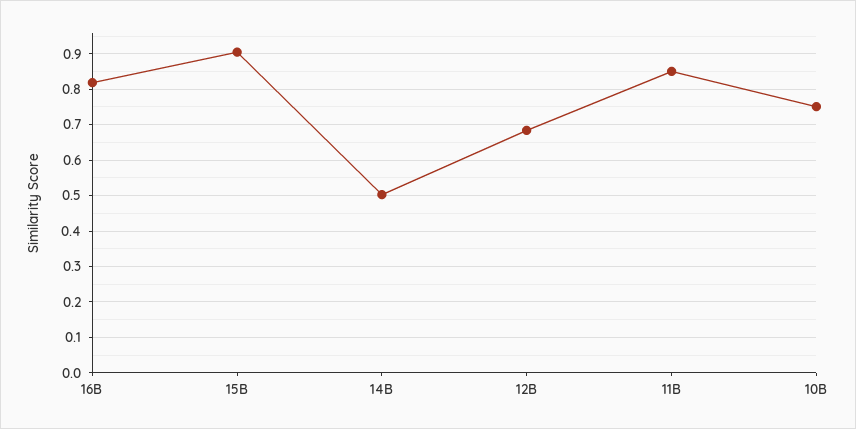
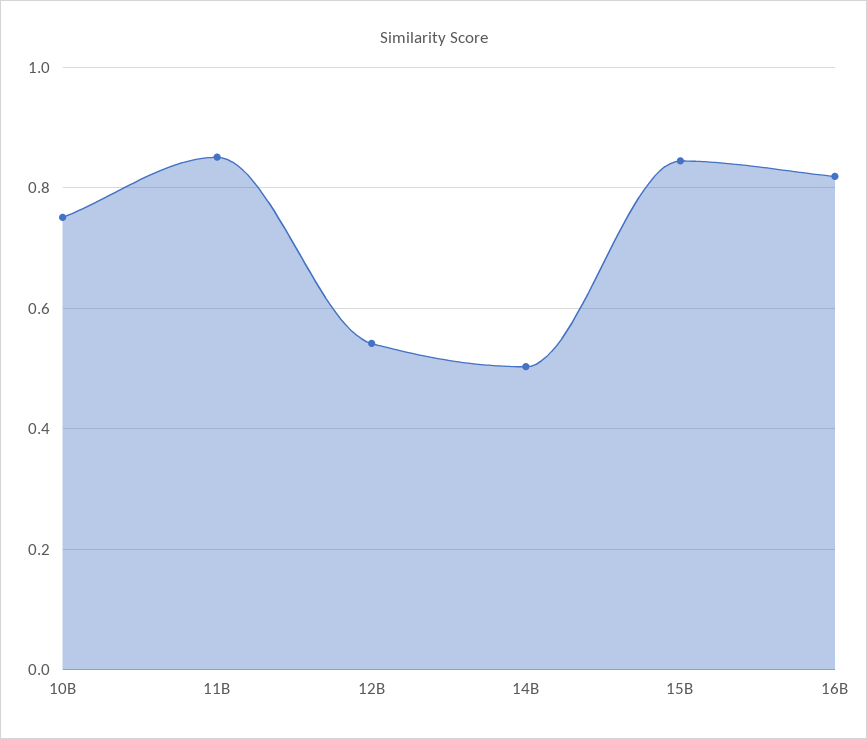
15B: 0.9 -> 0.84
12B: 0.68 -> 0.54

